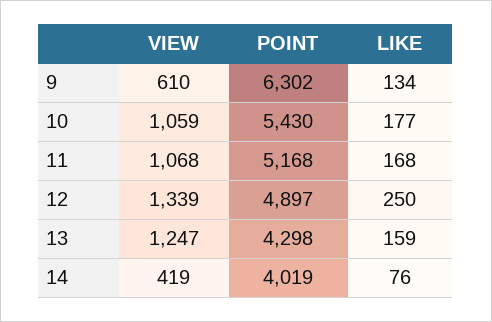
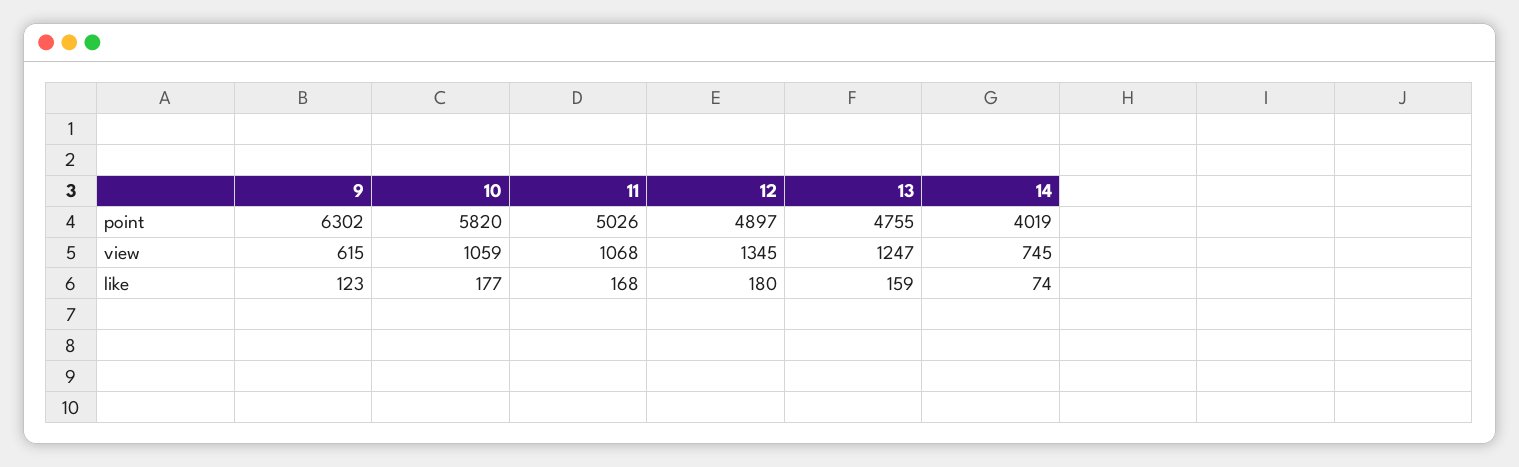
VIEW, 9: 610 -> 615
LIKE, 9: 134 -> 123
POINT, 10: 5430 -> 5820
POINT, 11: 5168 -> 5026
VIEW, 12: 1339 -> 1345
LIKE, 12: 250 -> 180
POINT, 13: 4298 -> 4755
VIEW, 14: 419 -> 745
LIKE, 14: 76 -> 74

